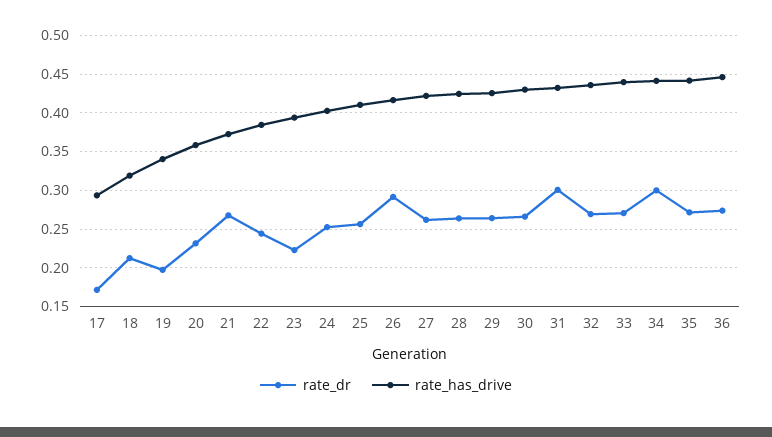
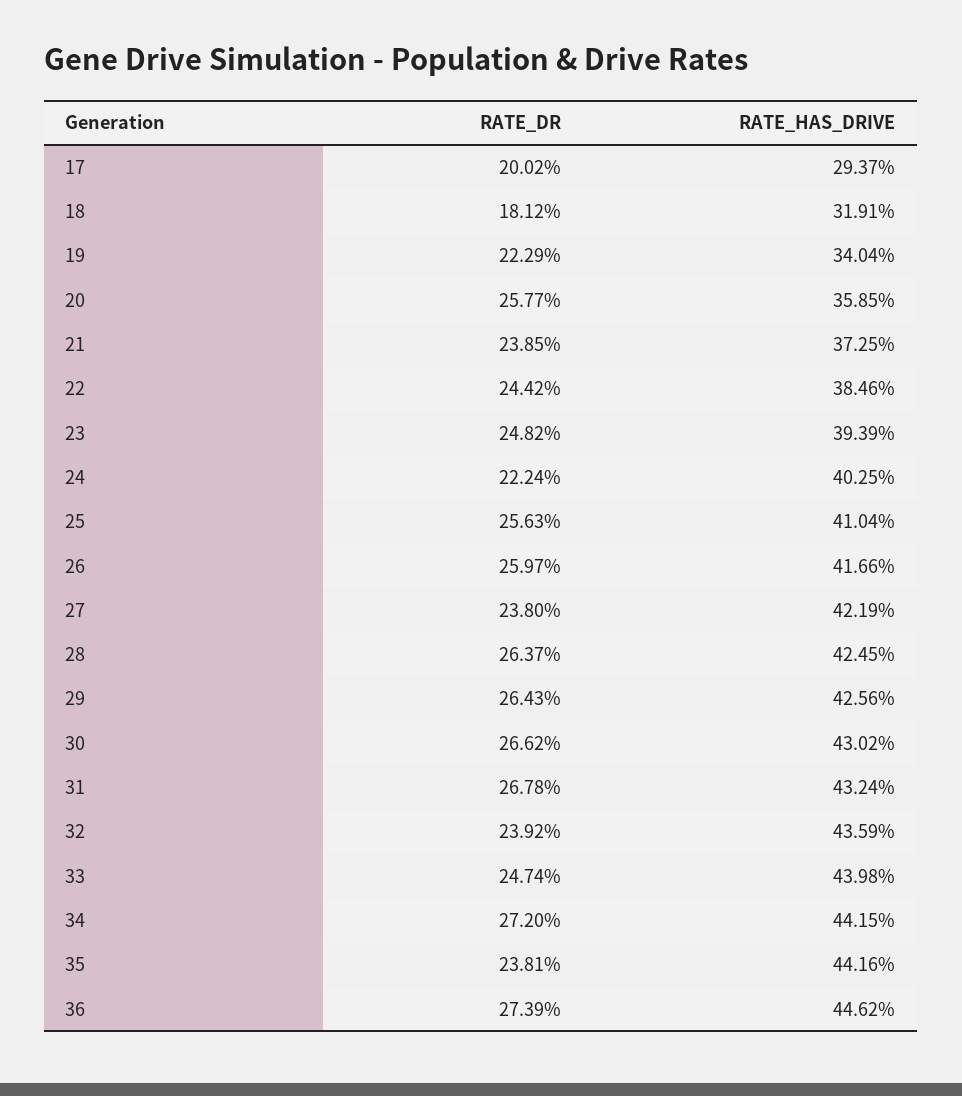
rate_dr, 17: 0.17 -> 0.2002
rate_dr, 18: 0.21 -> 0.1812
rate_dr, 19: 0.2 -> 0.2229
rate_dr, 20: 0.23 -> 0.2577
rate_dr, 21: 0.27 -> 0.2385
rate_dr, 23: 0.22 -> 0.2482
rate_dr, 24: 0.25 -> 0.2224
rate_dr, 26: 0.29 -> 0.2597
rate_dr, 27: 0.26 -> 0.238
rate_dr, 31: 0.3 -> 0.2678
rate_dr, 32: 0.27 -> 0.2392
rate_dr, 33: 0.27 -> 0.2474
rate_dr, 34: 0.3 -> 0.272
rate_dr, 35: 0.27 -> 0.2381

